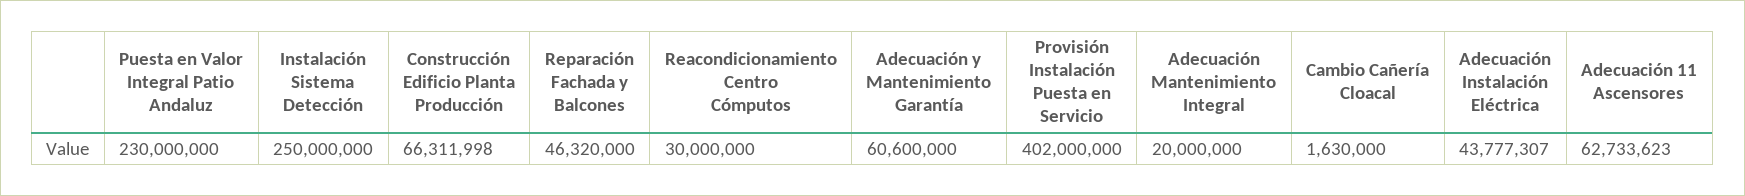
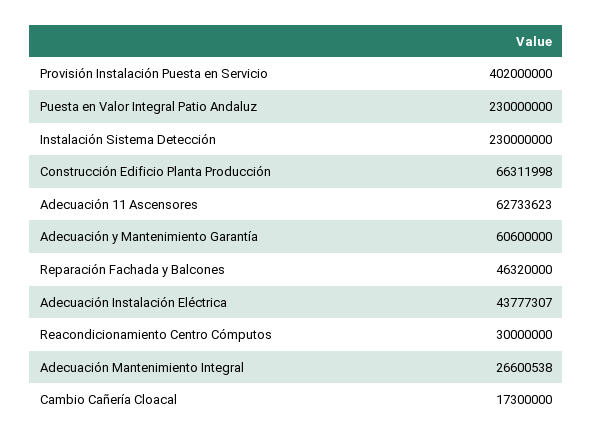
Instalación Sistema Detección: 250000000 -> 230000000
Adecuación Mantenimiento Integral: 20000000 -> 26600538
Cambio Cañería Cloacal: 1630000 -> 17300000

